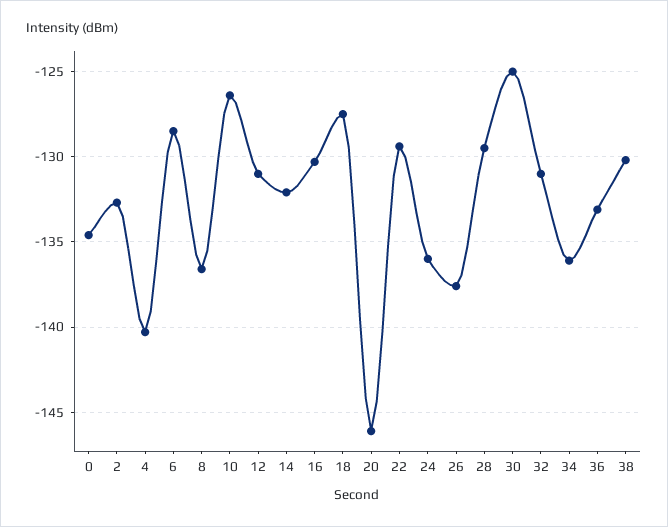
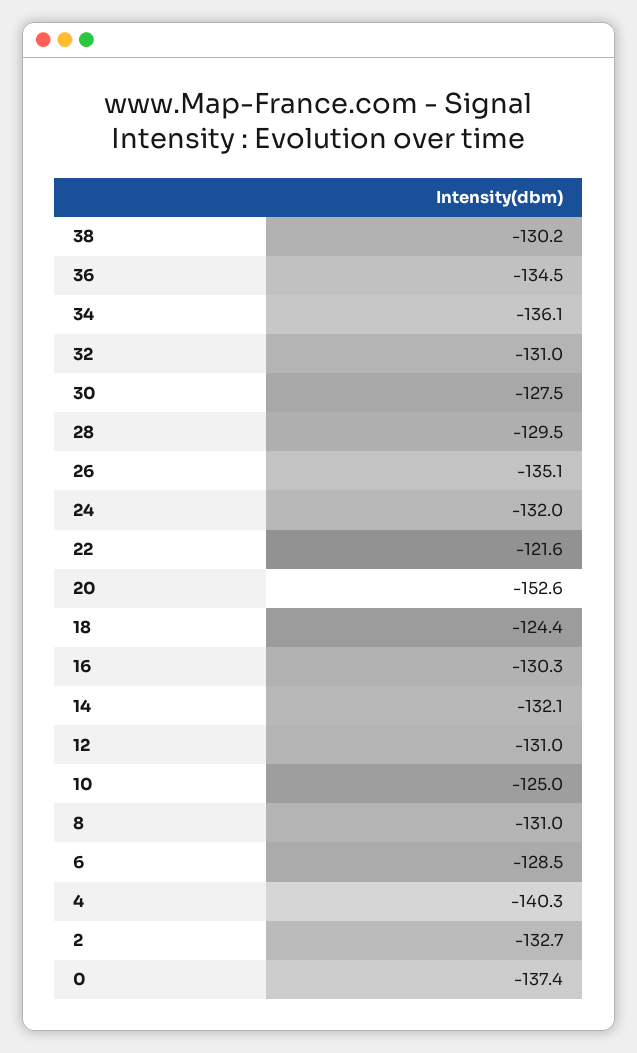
0: -134.5 -> -137.4
8: -136.5 -> -131
10: -126.5 -> -125
18: -127.5 -> -124.4
20: -146 -> -152.6
22: -129.5 -> -121.6
24: -136 -> -132
26: -137.5 -> -135.1
30: -125 -> -127.5
36: -133 -> -134.5

